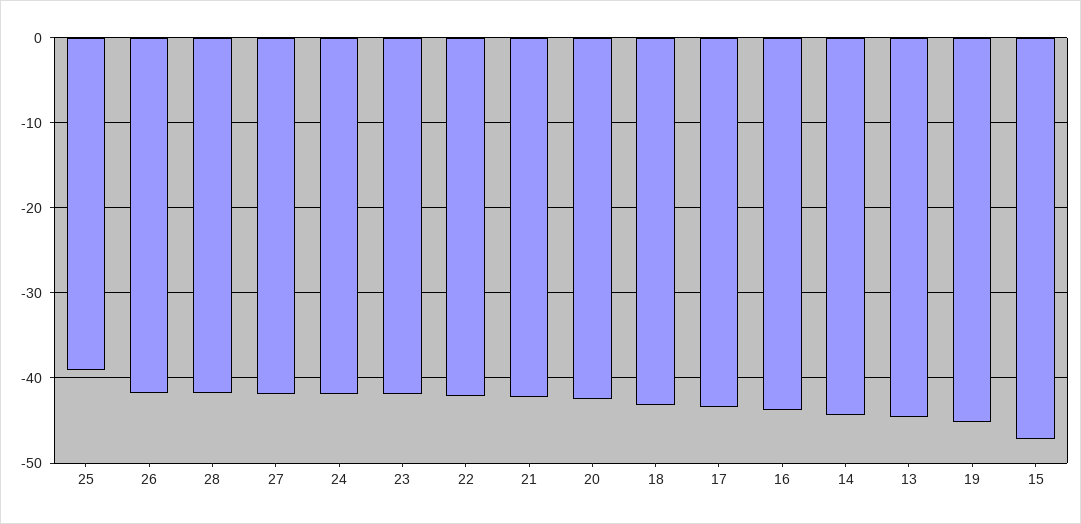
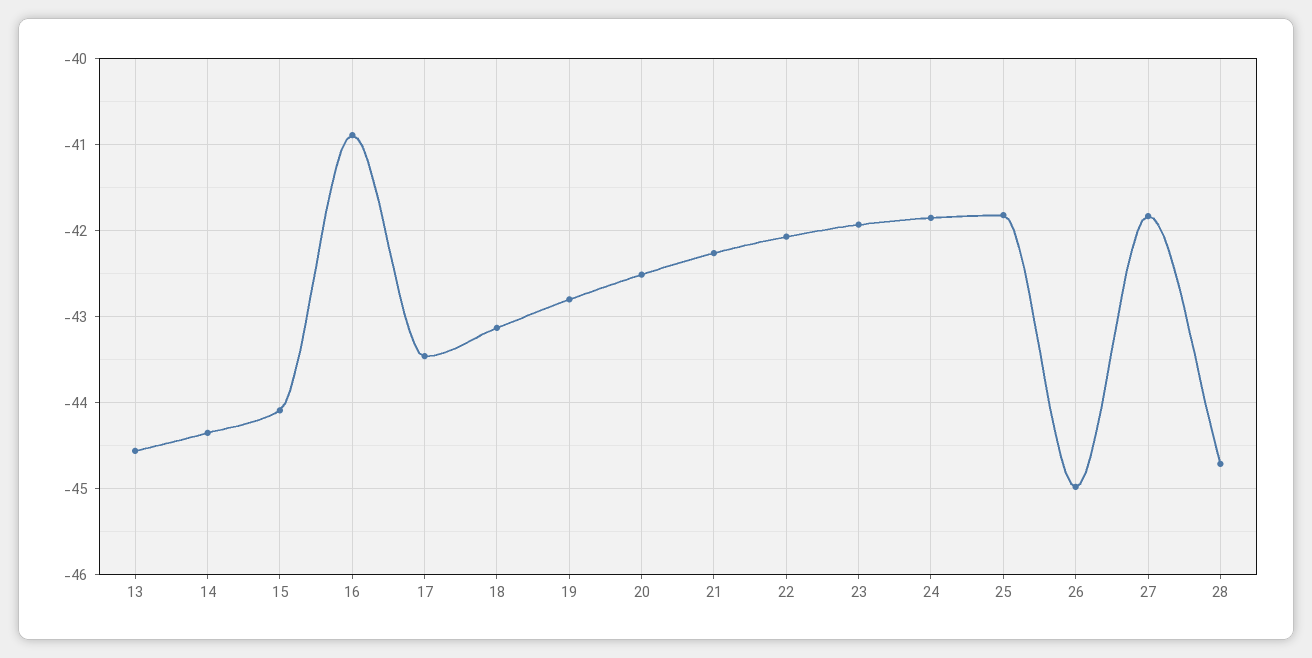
25: -39 -> -41.8
26: -42 -> -45
28: -42 -> -44.7
16: -44 -> -40.9
19: -45 -> -42.8
15: -47 -> -44.1

